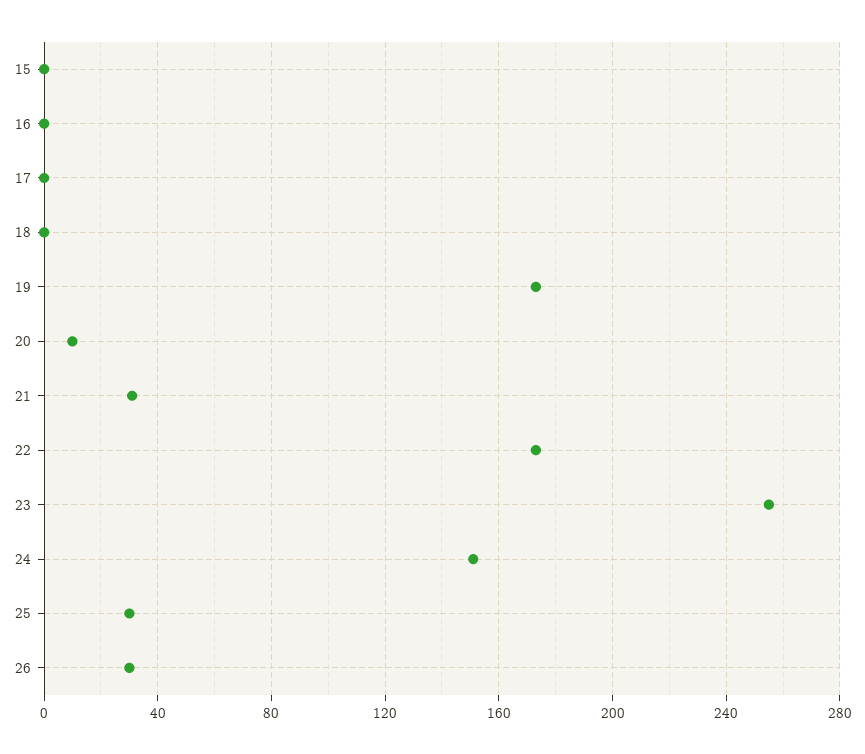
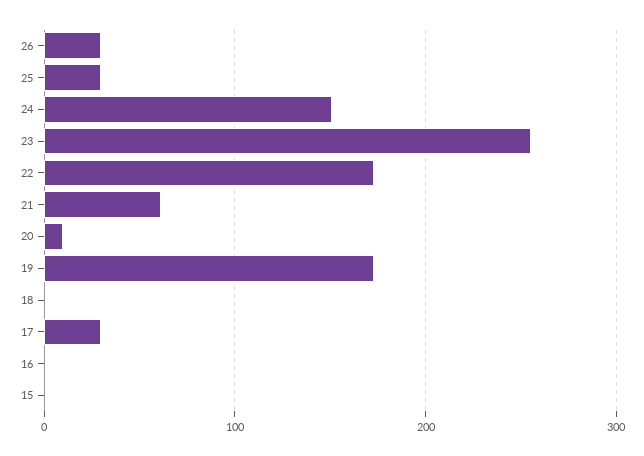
17: 0 -> 30
21: 30 -> 60

